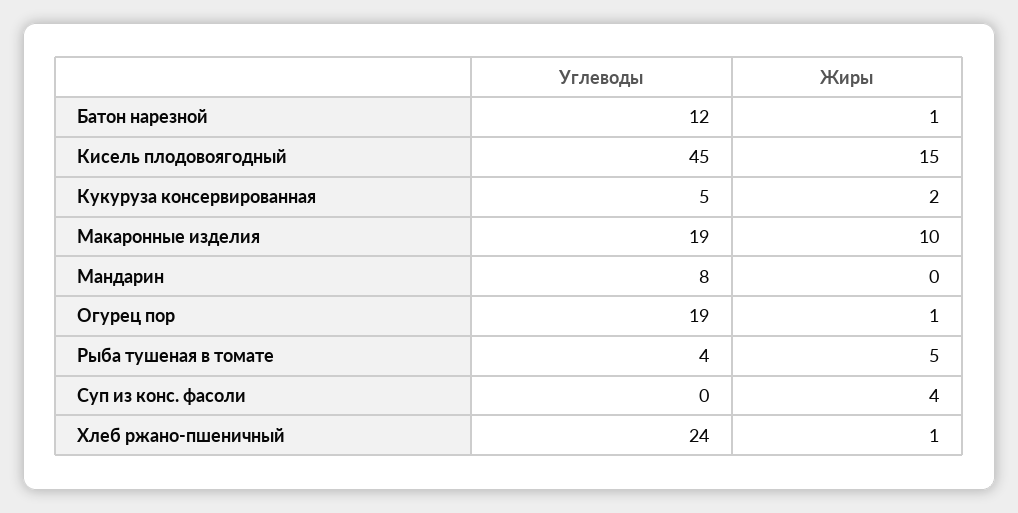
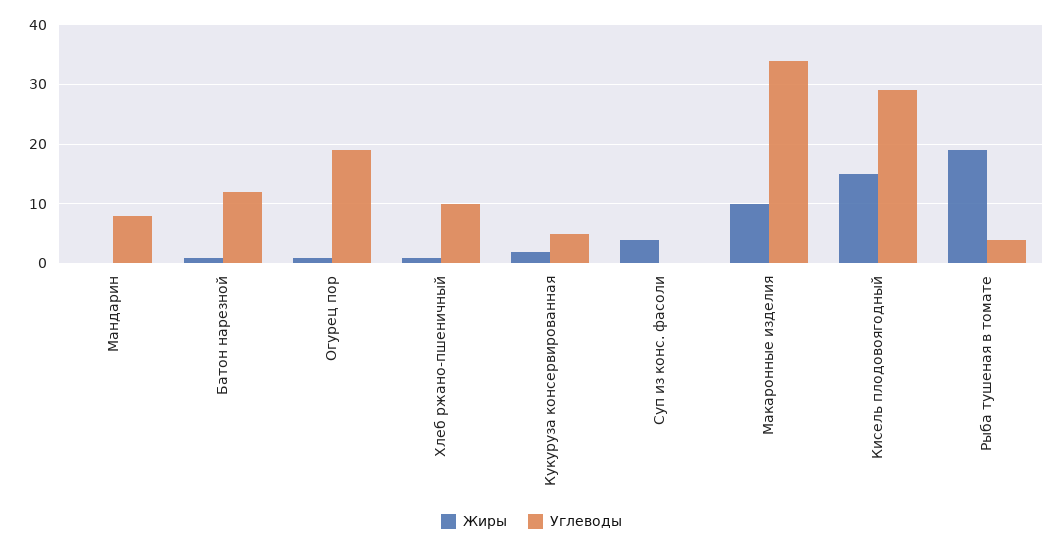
Углеводы, Кисель плодовоягодный: 45 -> 30
Углеводы, Макаронные изделия: 19 -> 35
Жиры, Рыба тушеная в томате: 5 -> 20
Углеводы, Хлеб ржано-пшеничный: 24 -> 10

